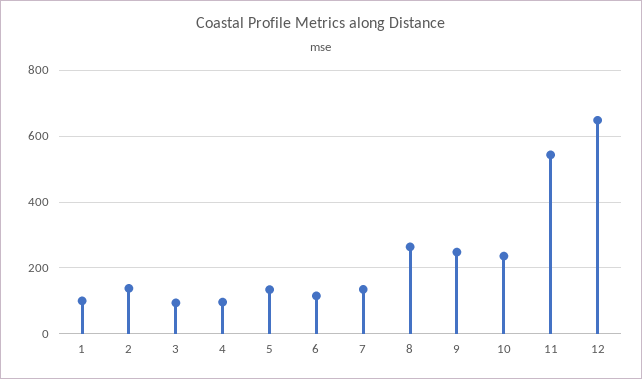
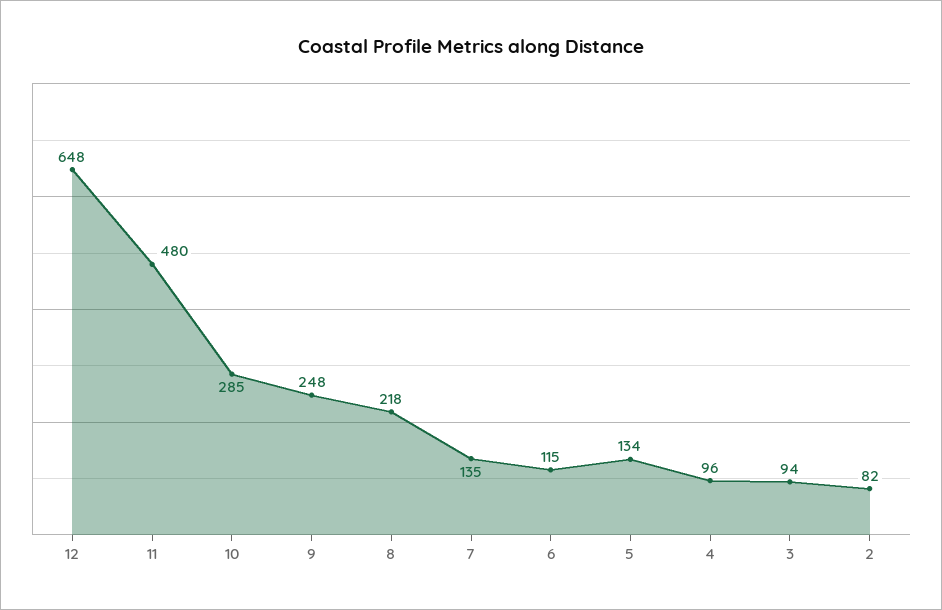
1: 100 -> none
2: 140 -> 82
8: 260 -> 218
10: 240 -> 285
11: 540 -> 480

